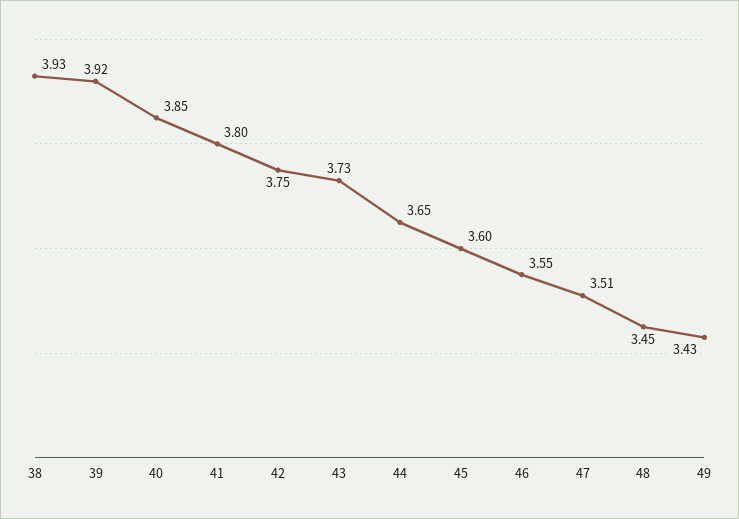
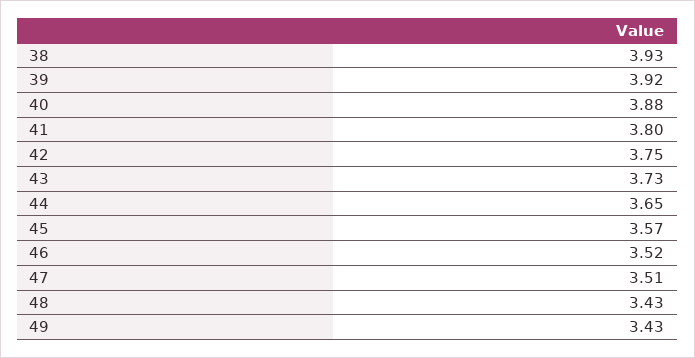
40: 3.85 -> 3.88
45: 3.6 -> 3.57
46: 3.55 -> 3.52
48: 3.45 -> 3.43

